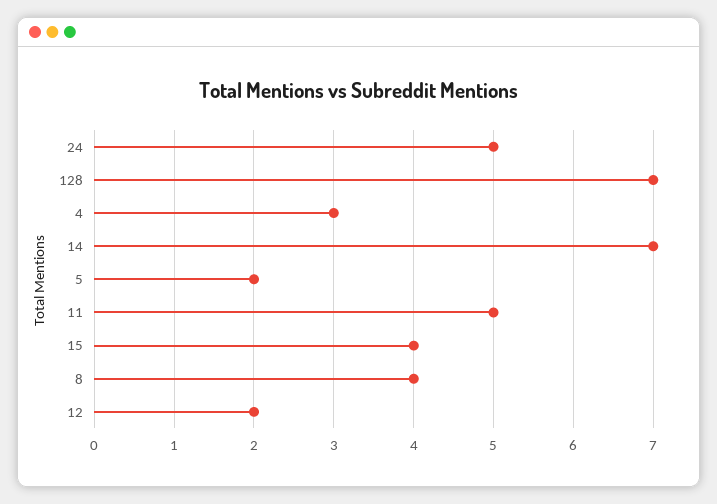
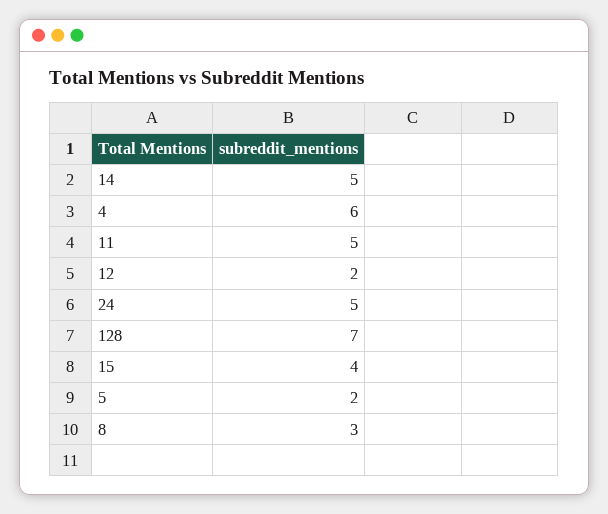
4: 3 -> 6
14: 7 -> 5
8: 4 -> 3

